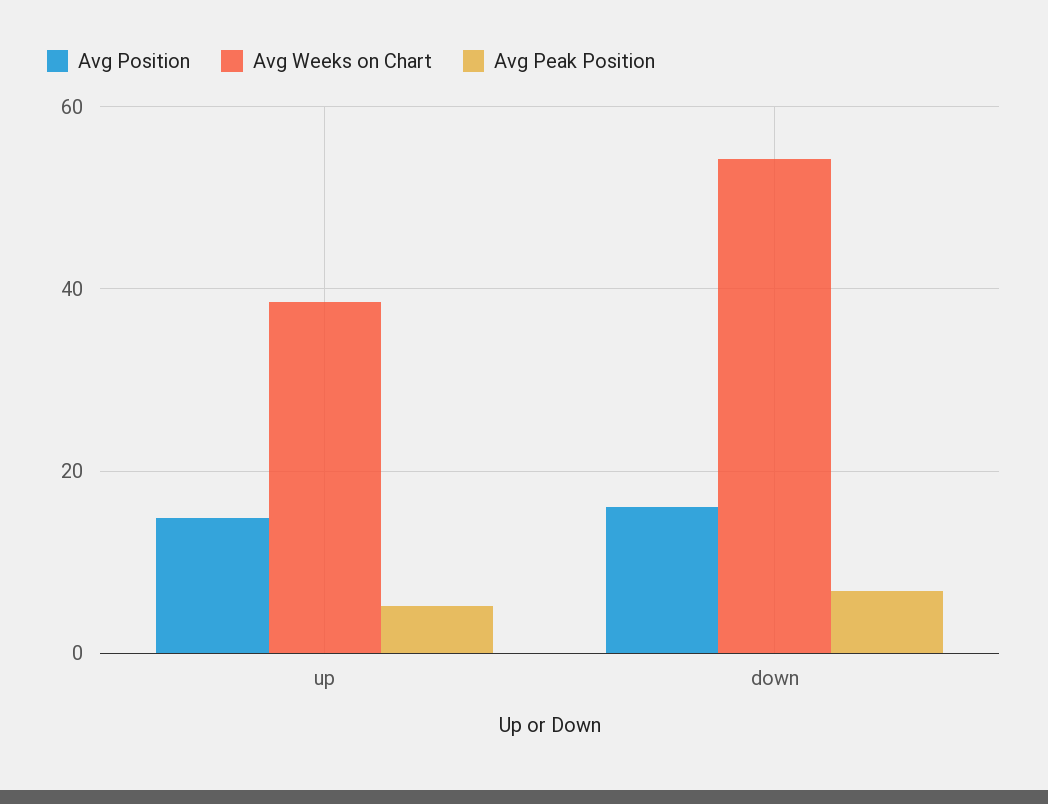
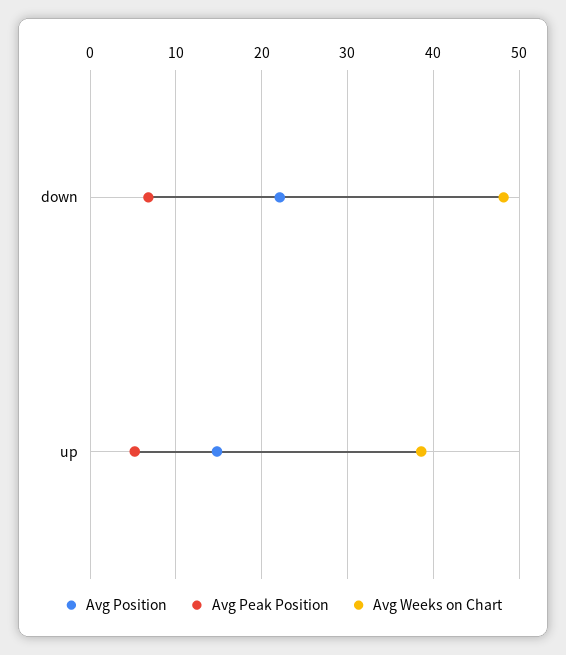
Avg Position, down: 16 -> 22
Avg Weeks on Chart, down: 54 -> 48

